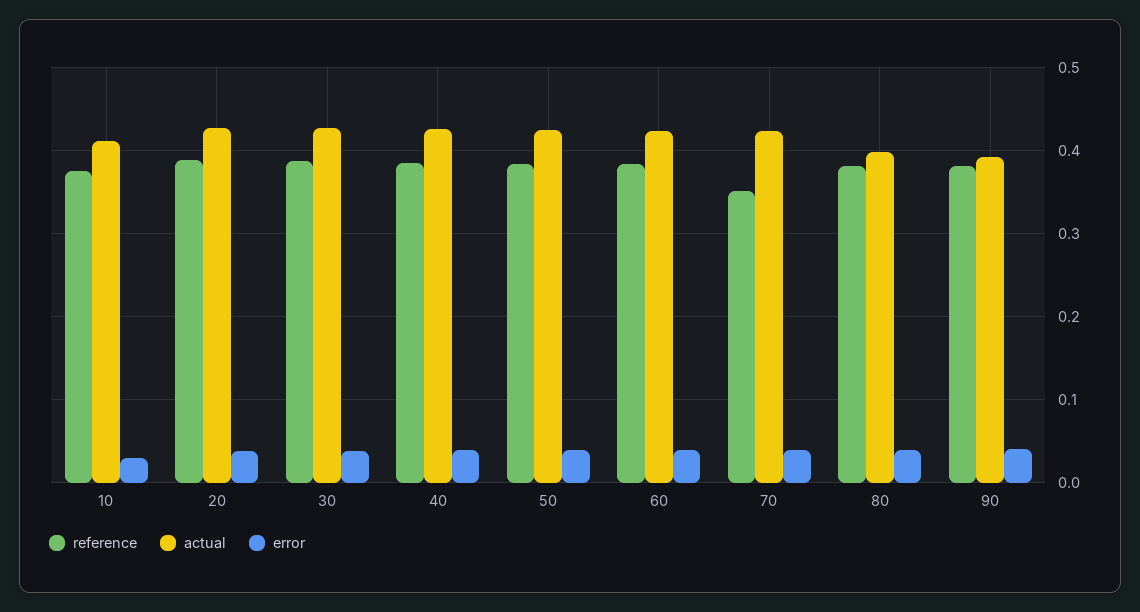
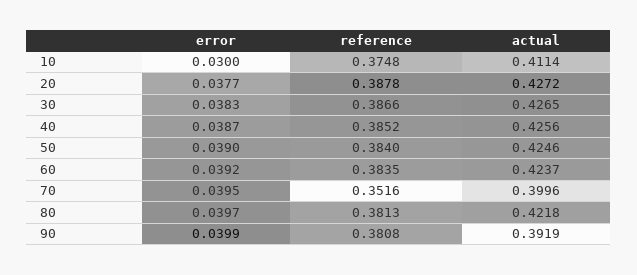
actual, 70: 0.42 -> 0.3996
actual, 80: 0.4 -> 0.4218

